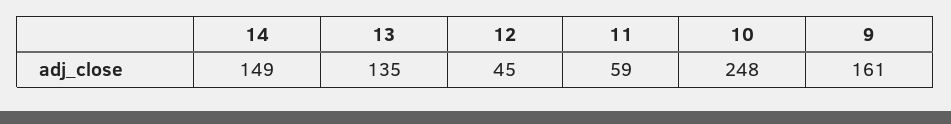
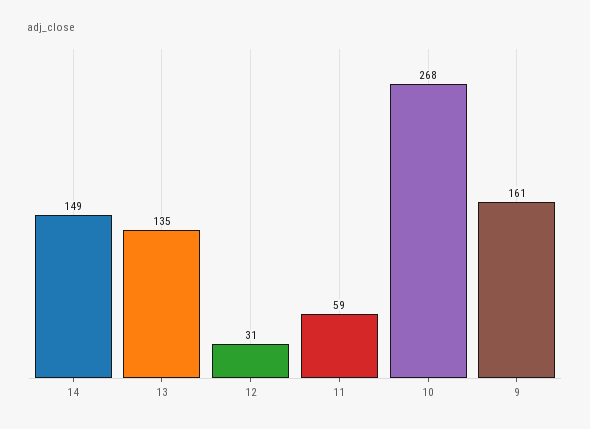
12: 45 -> 31
10: 248 -> 268

